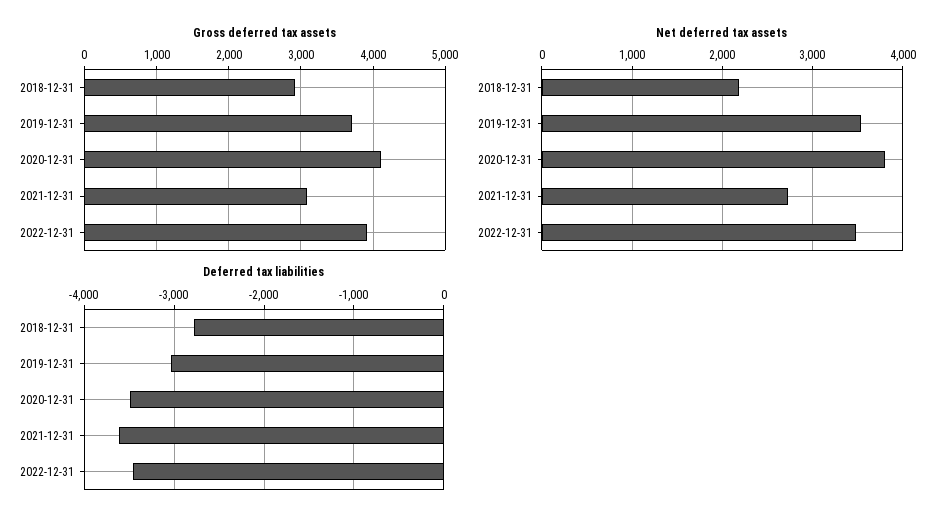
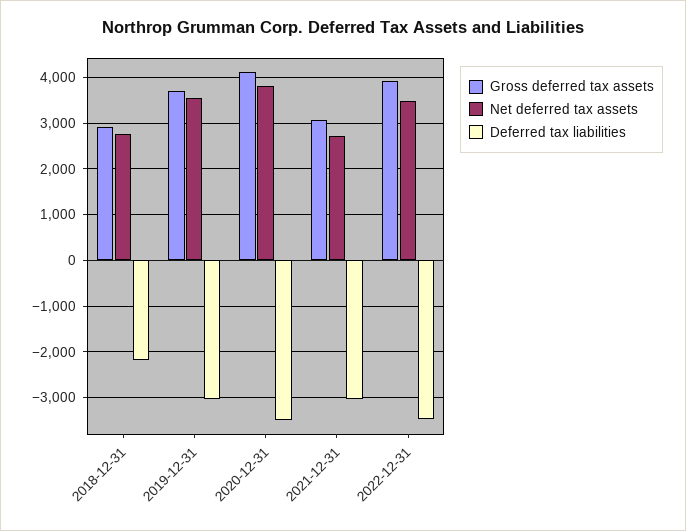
Net deferred tax assets, 2018-12-31: 2200 -> 2800
Deferred tax liabilities, 2018-12-31: -2800 -> -2200
Deferred tax liabilities, 2021-12-31: -3600 -> -3000

